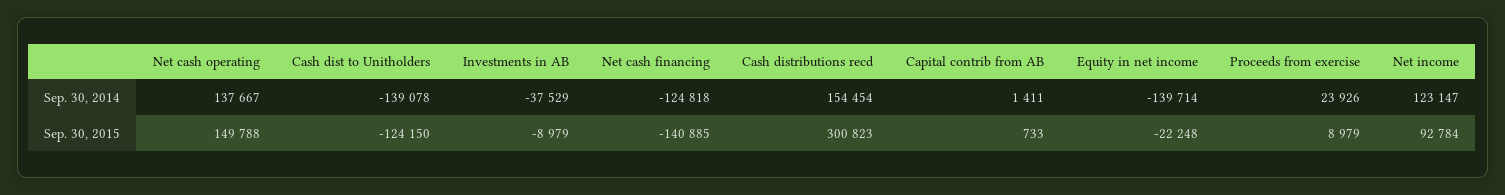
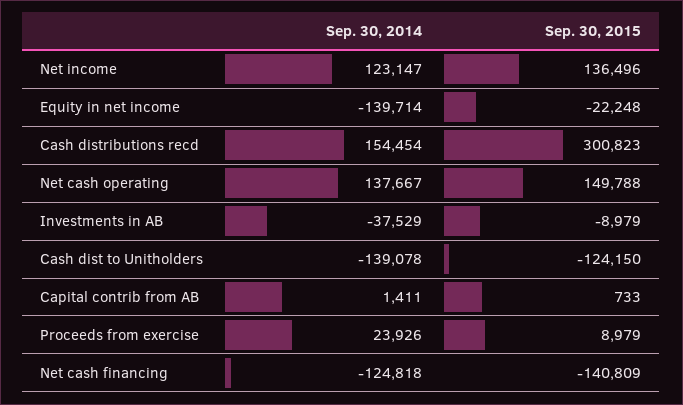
Net cash financing, Sep. 30, 2015: -140885 -> -140809
Net income, Sep. 30, 2015: 92784 -> 136496

